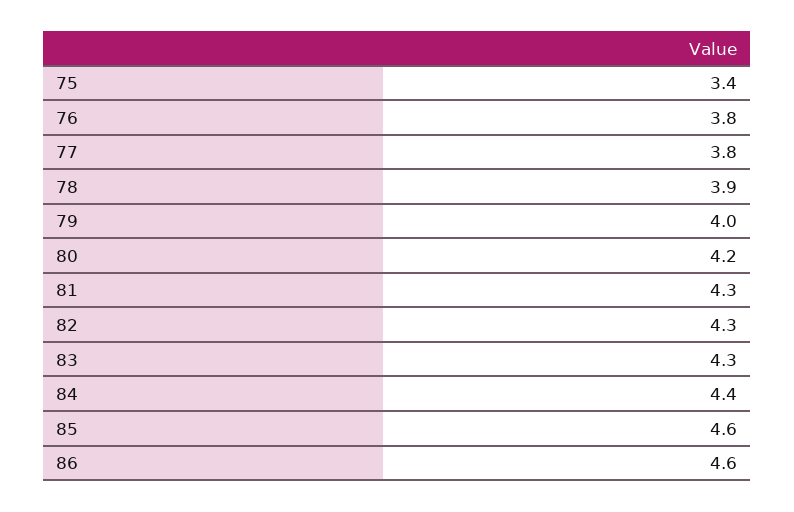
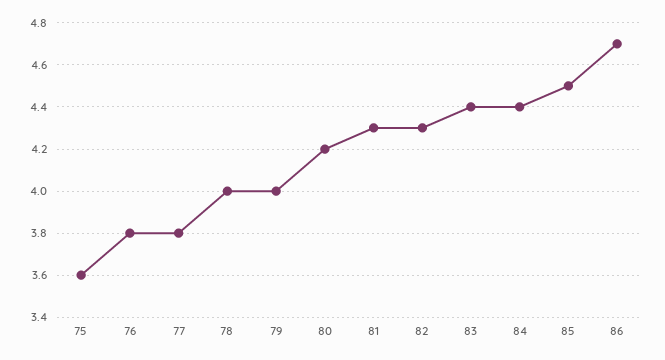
75: 3.4 -> 3.6
78: 3.9 -> 4
83: 4.3 -> 4.4
85: 4.6 -> 4.5
86: 4.6 -> 4.7

